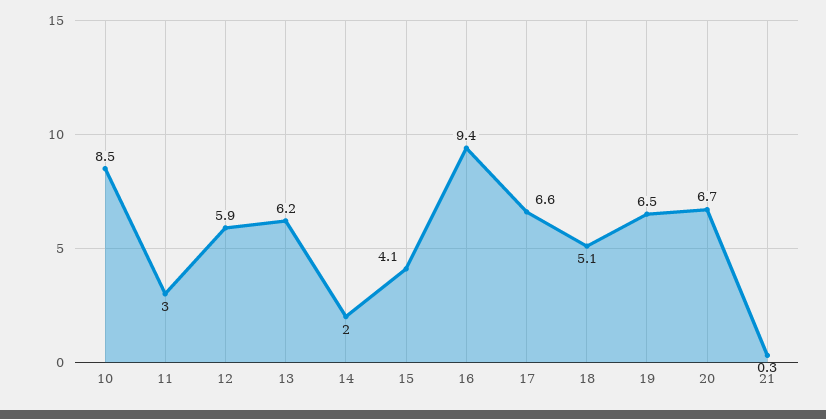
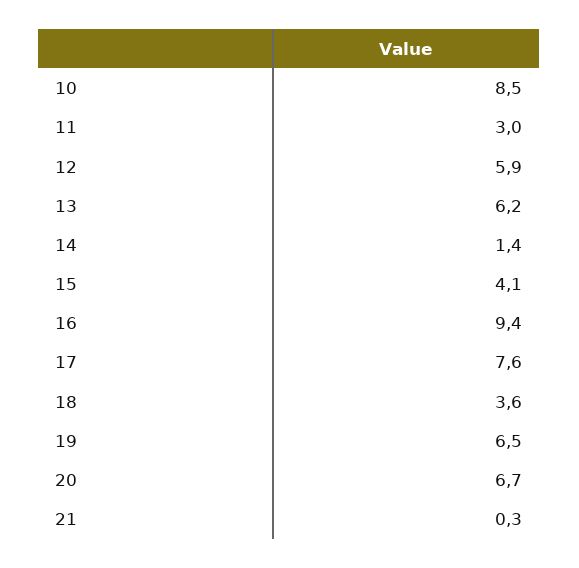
14: 2 -> 1.4
17: 6.6 -> 7.6
18: 5.1 -> 3.6

